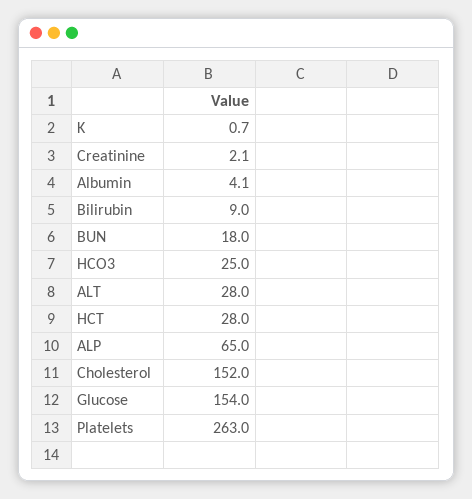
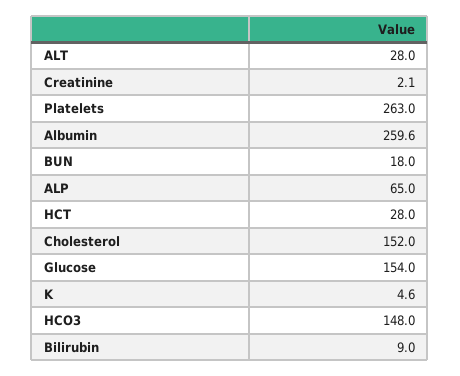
K: 0.7 -> 4.6
Albumin: 4.1 -> 259.6
HCO3: 25 -> 148

